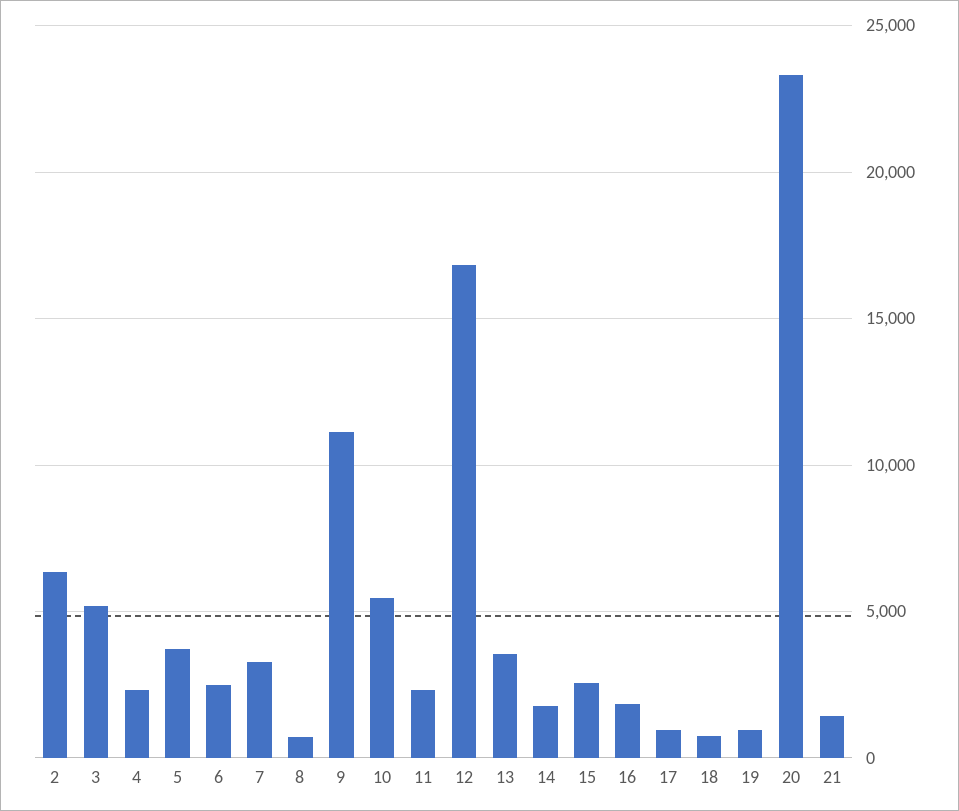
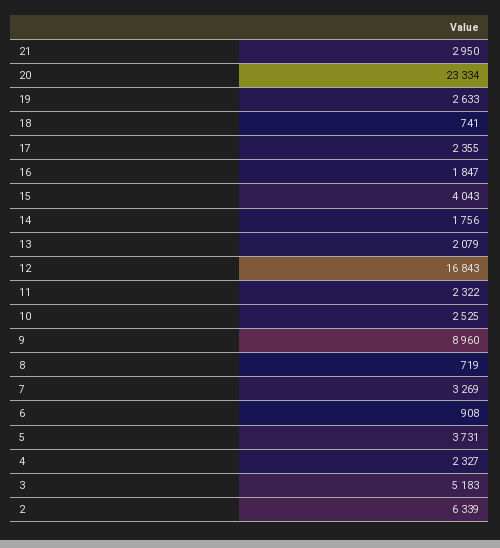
6: 2500 -> 908
9: 11000 -> 8960
10: 5500 -> 2525
13: 3500 -> 2079
15: 2500 -> 4043
17: 1000 -> 2355
19: 1000 -> 2633
21: 1500 -> 2950

